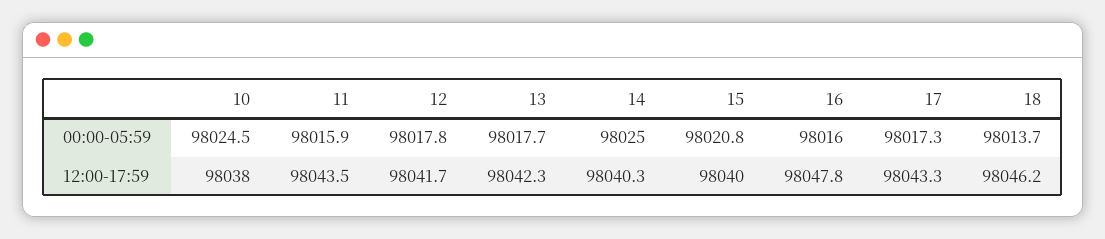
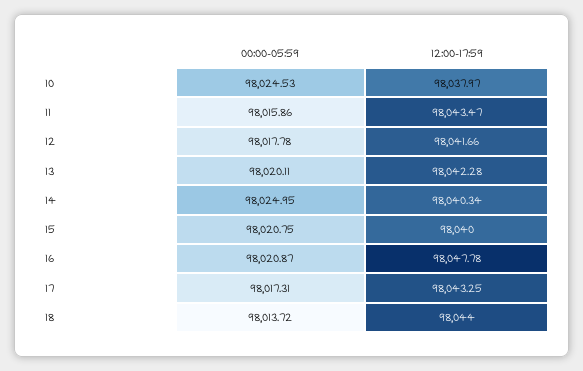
13, 00:00-05:59: 98017.7 -> 98020.11
16, 00:00-05:59: 98016 -> 98020.87
18, 12:00-17:59: 98046.2 -> 98044

